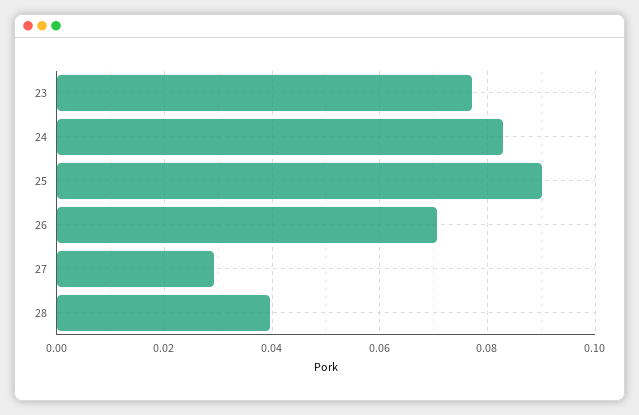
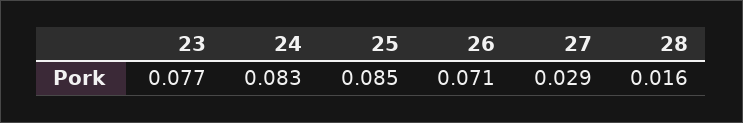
25: 0.09 -> 0.085
28: 0.04 -> 0.016

